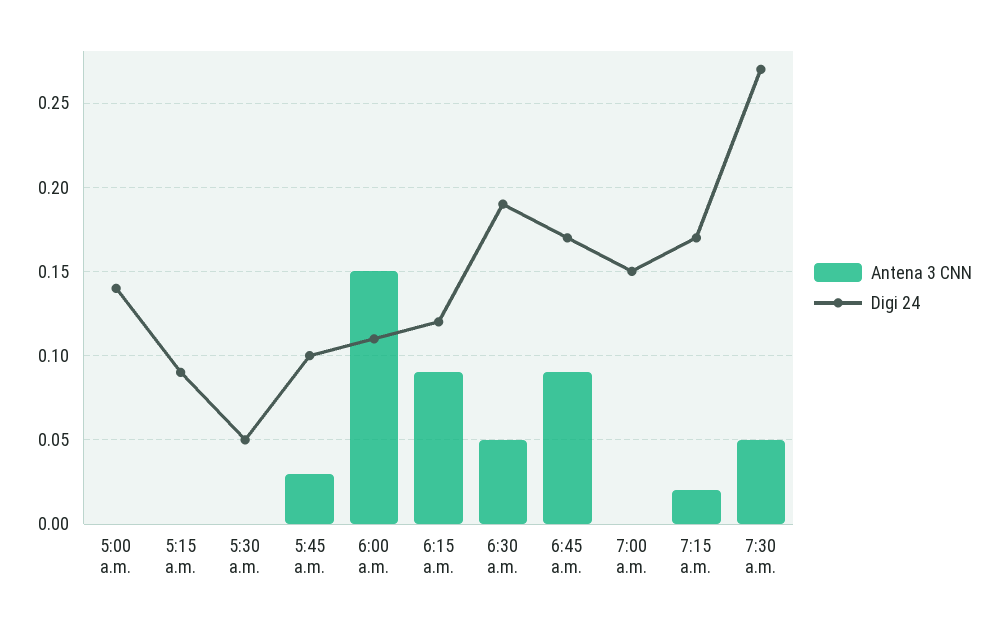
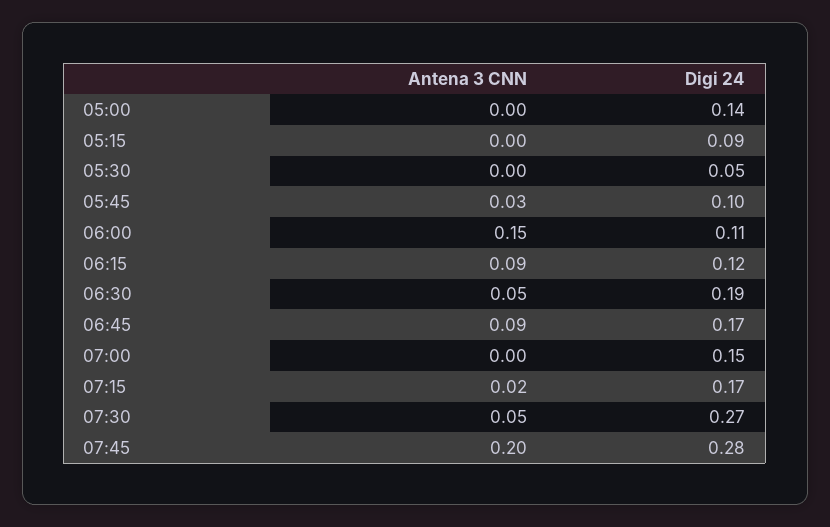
Antena 3 CNN, 07:45: none -> 0.2
Digi 24, 07:45: none -> 0.28

